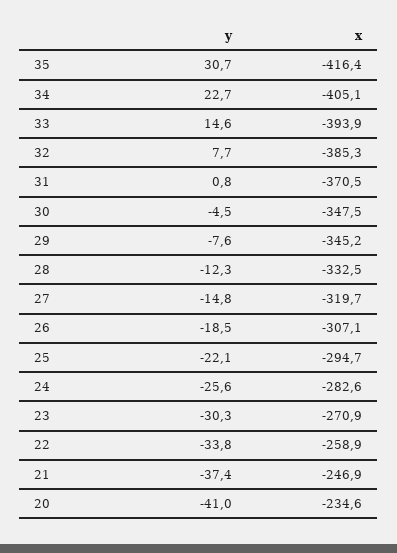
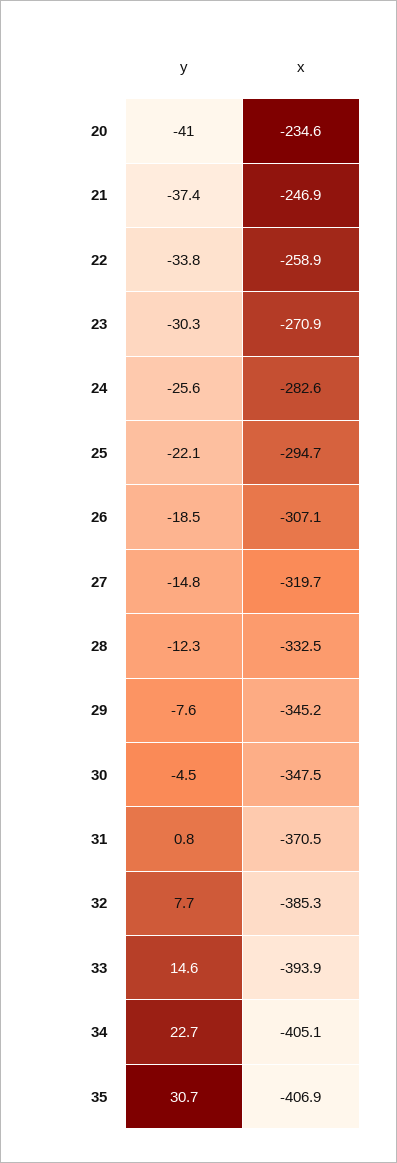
x, 35: -416.4 -> -406.9

